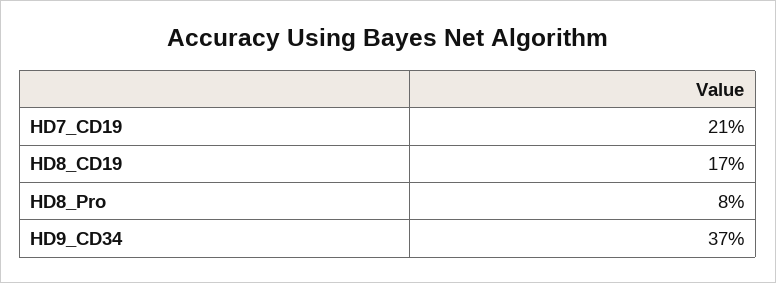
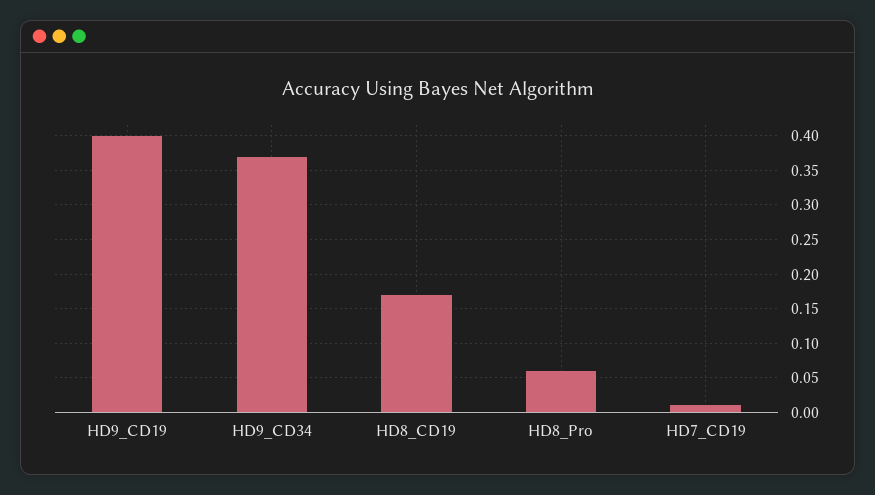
HD7_CD19: 0.21 -> 0.01
HD8_Pro: 0.08 -> 0.06
HD9_CD19: none -> 0.4

